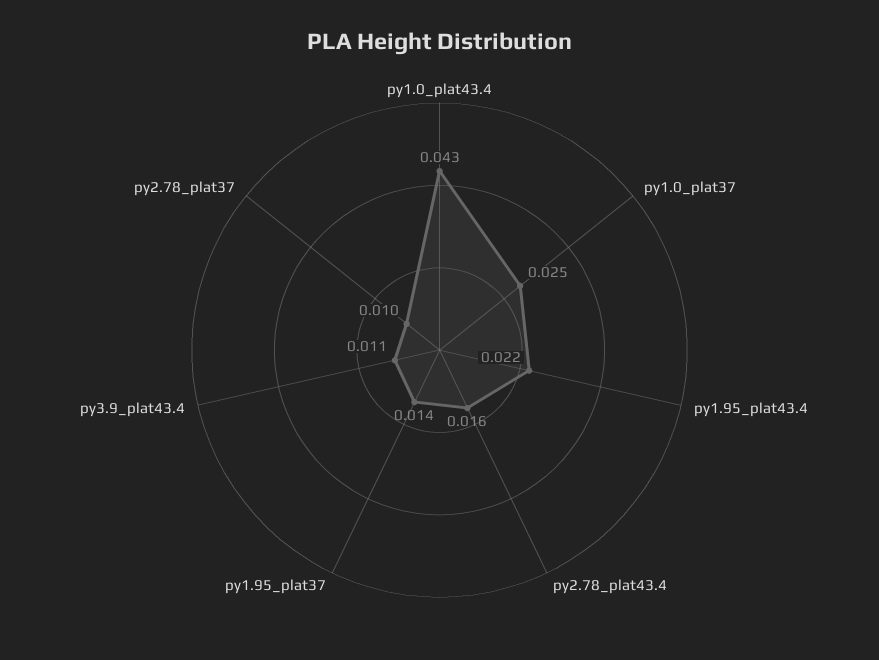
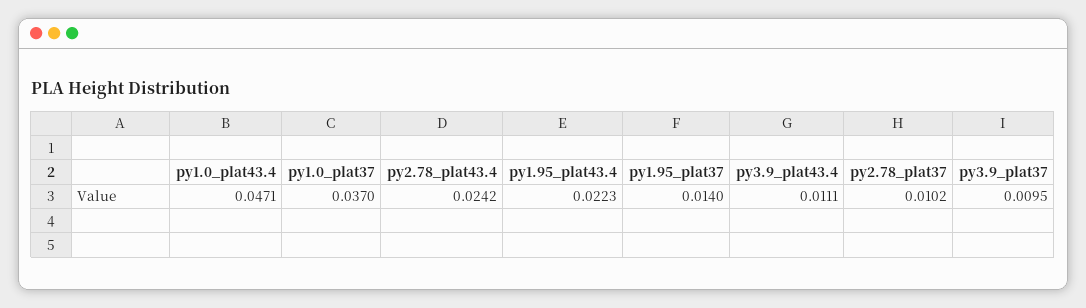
py1.0_plat43.4: 0.043 -> 0.0471
py1.0_plat37: 0.025 -> 0.037
py2.78_plat43.4: 0.016 -> 0.0242
py3.9_plat37: none -> 0.0095

